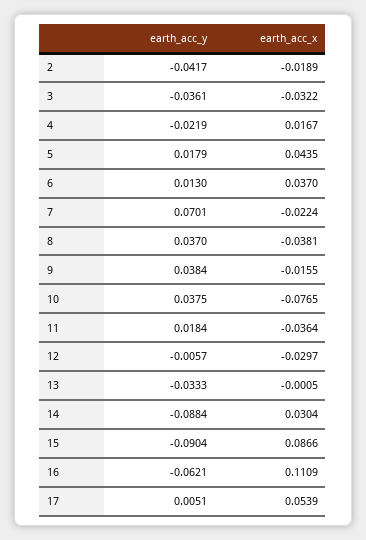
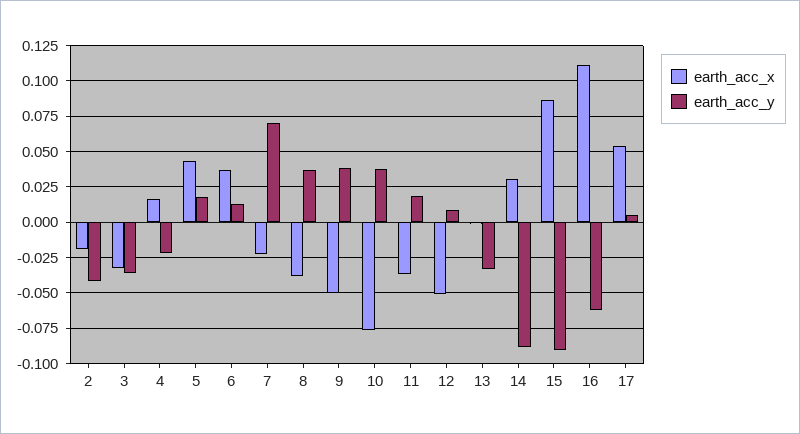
earth_acc_x, 9: -0.0155 -> -0.05
earth_acc_y, 12: -0.0057 -> 0.01
earth_acc_x, 12: -0.0297 -> -0.05

